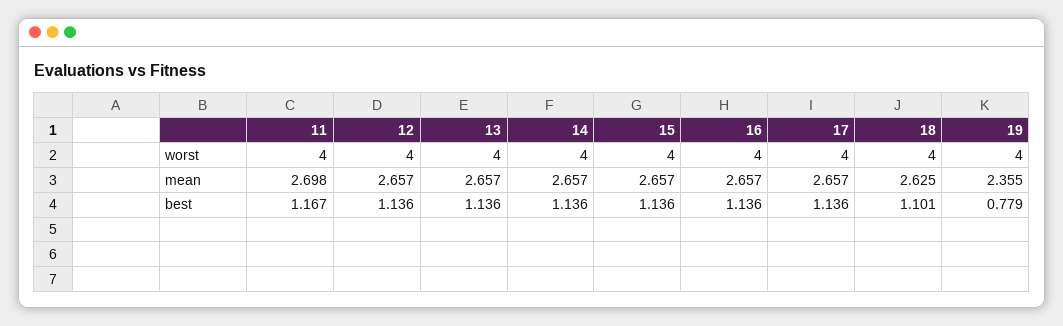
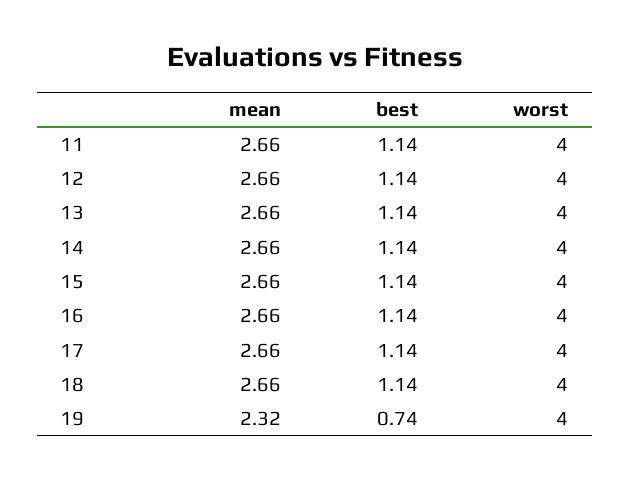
11, mean: 2.698 -> 2.66
18, mean: 2.625 -> 2.66
19, mean: 2.355 -> 2.32
11, best: 1.167 -> 1.14
18, best: 1.101 -> 1.14
19, best: 0.779 -> 0.74

